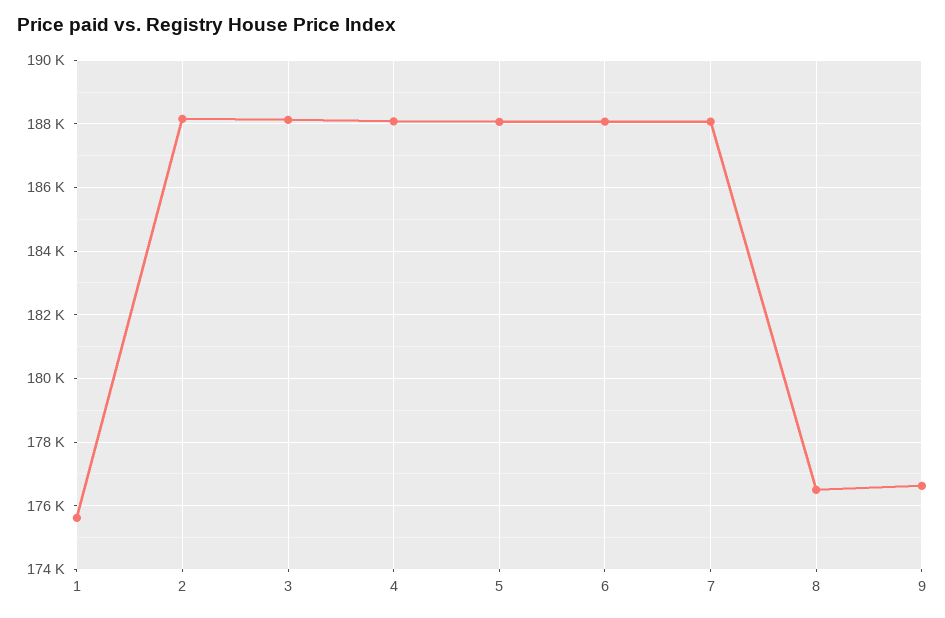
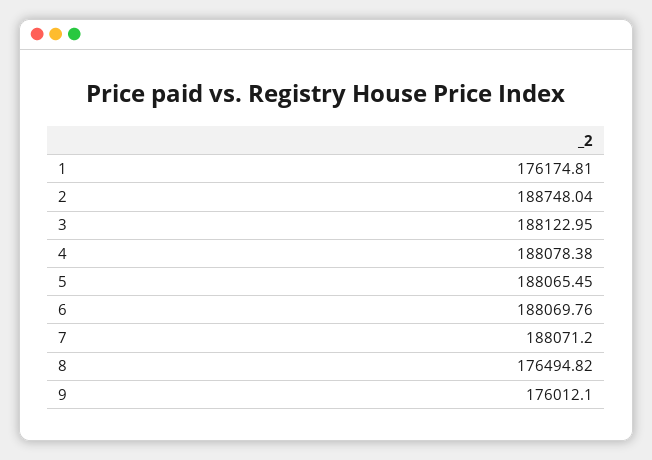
1: 175600 -> 176174.81
2: 188200 -> 188748.04
9: 176600 -> 176012.1

